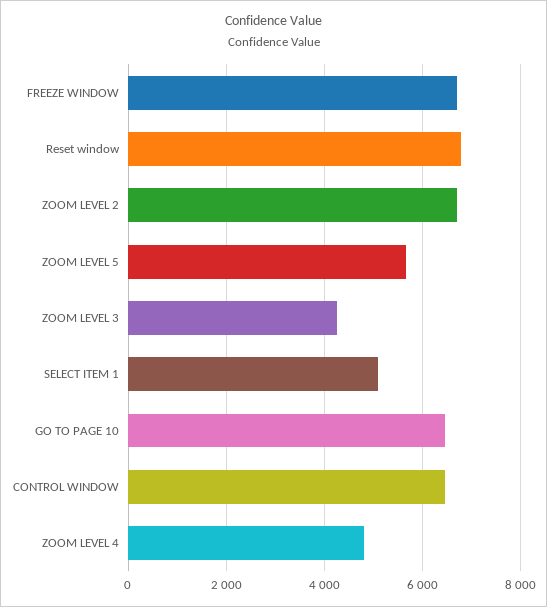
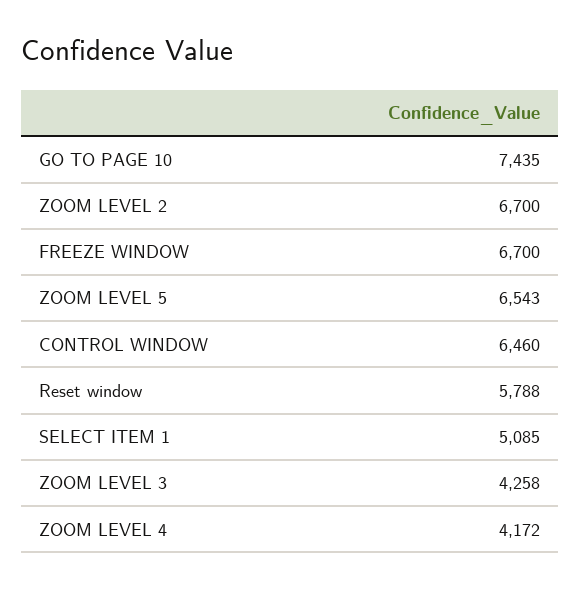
Reset window: 6800 -> 5788
ZOOM LEVEL 5: 5600 -> 6543
GO TO PAGE 10: 6400 -> 7435
ZOOM LEVEL 4: 4800 -> 4172

